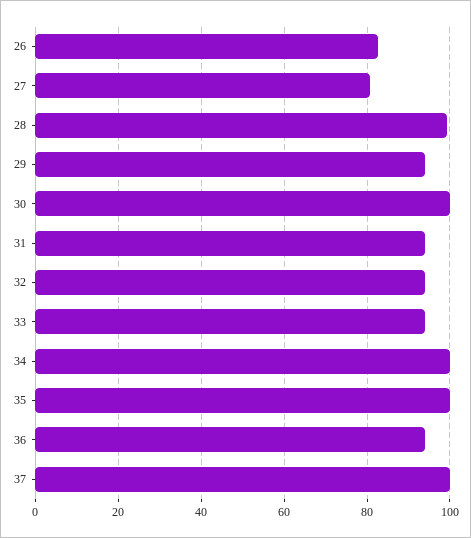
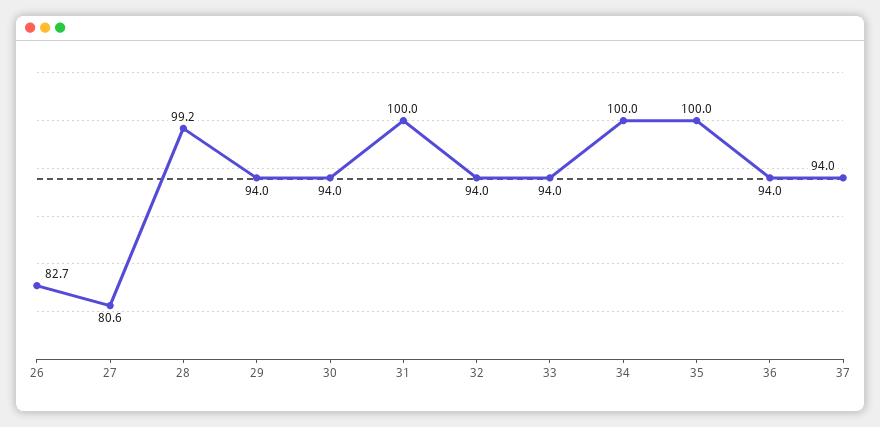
30: 100 -> 94
31: 94 -> 100
37: 100 -> 94

